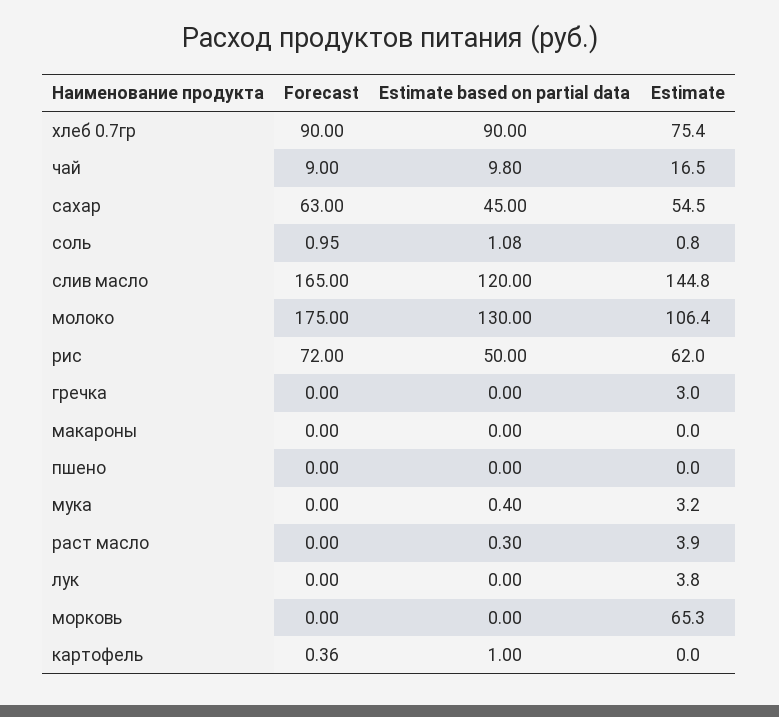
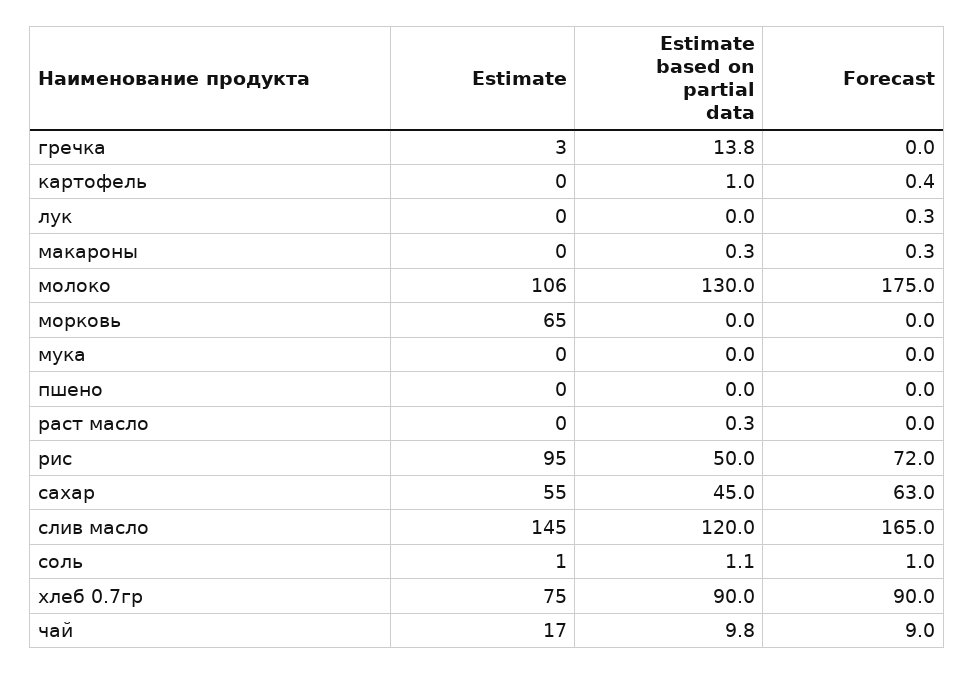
Estimate, рис: 62 -> 95
Estimate based on partial data, гречка: 0 -> 13.8
Forecast, макароны: 0 -> 0.3
Estimate based on partial data, макароны: 0 -> 0.3
Estimate based on partial data, мука: 0.4 -> 0
Estimate, мука: 3.2 -> 0
Estimate, раст масло: 3.9 -> 0
Forecast, лук: 0 -> 0.3
Estimate, лук: 3.8 -> 0

